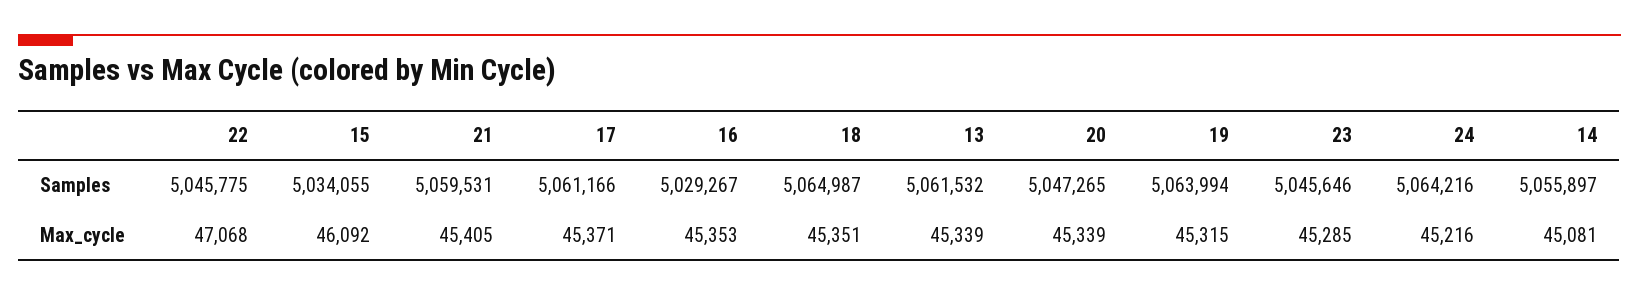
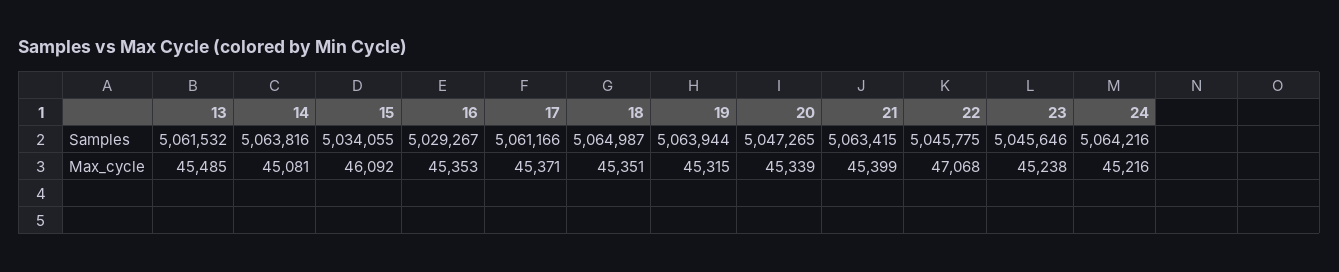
21, Samples: 5059531 -> 5063415
19, Samples: 5063994 -> 5063944
14, Samples: 5055897 -> 5063816
21, Max_cycle: 45405 -> 45399
13, Max_cycle: 45339 -> 45485
23, Max_cycle: 45285 -> 45238

